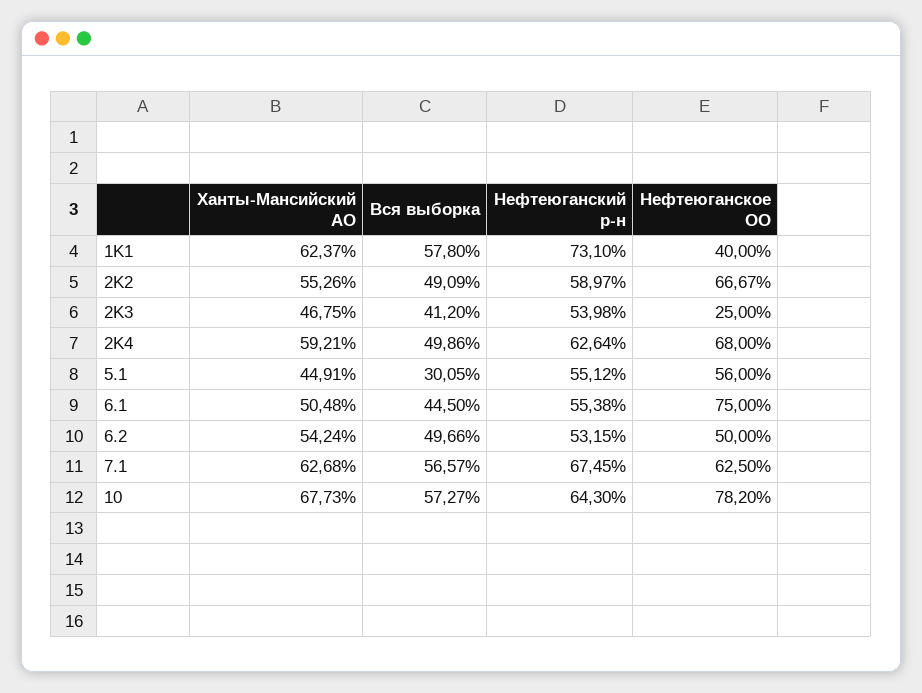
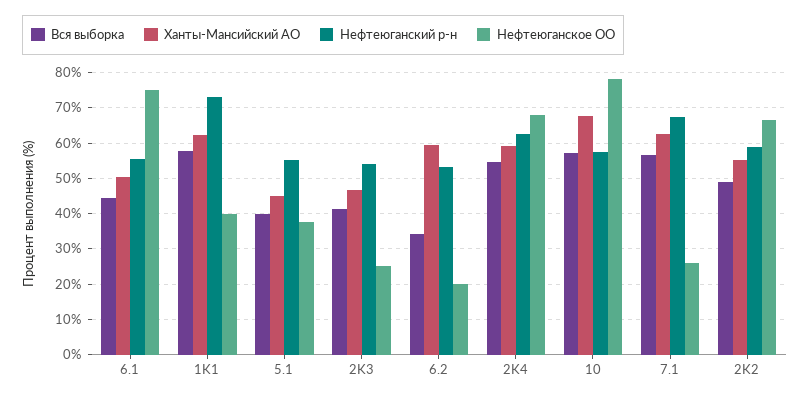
Вся выборка, 2K4: 49.86 -> 54
Вся выборка, 5.1: 30.05 -> 40
Нефтеюганское ОО, 5.1: 56 -> 38
Ханты-Мансийский АО, 6.2: 54.24 -> 60
Вся выборка, 6.2: 49.66 -> 34
Нефтеюганское ОО, 6.2: 50 -> 20
Нефтеюганское ОО, 7.1: 62.5 -> 26
Нефтеюганский р-н, 10: 64.3 -> 58

